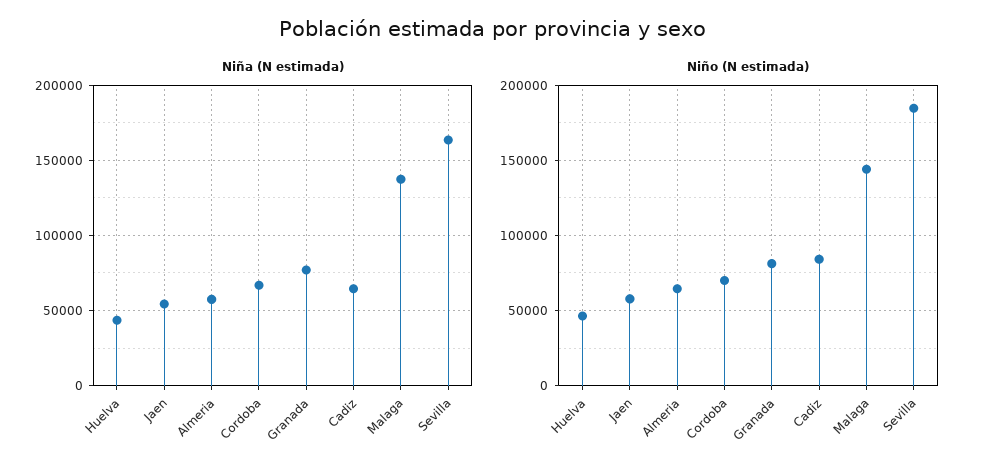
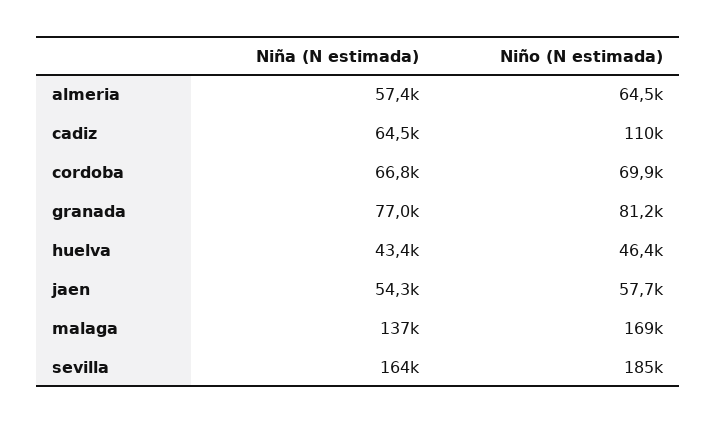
Niño (N estimada), Cadiz: 85000 -> 110000
Niño (N estimada), Malaga: 145000 -> 169000

